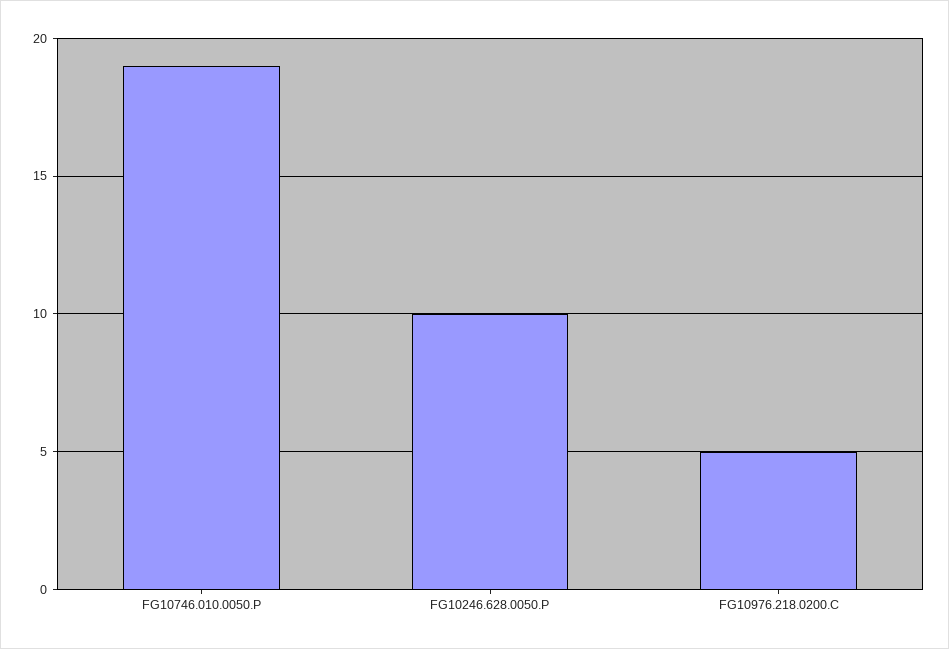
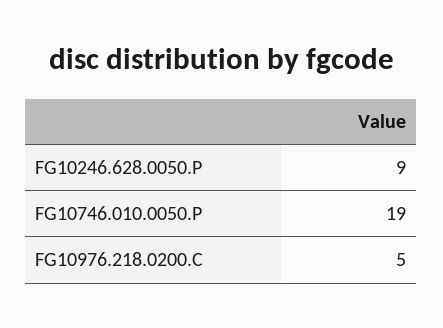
FG10246.628.0050.P: 10 -> 9

